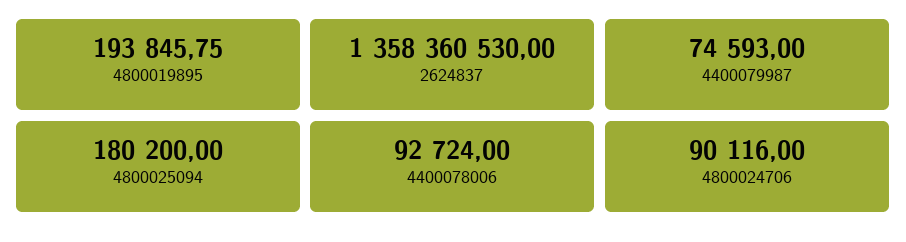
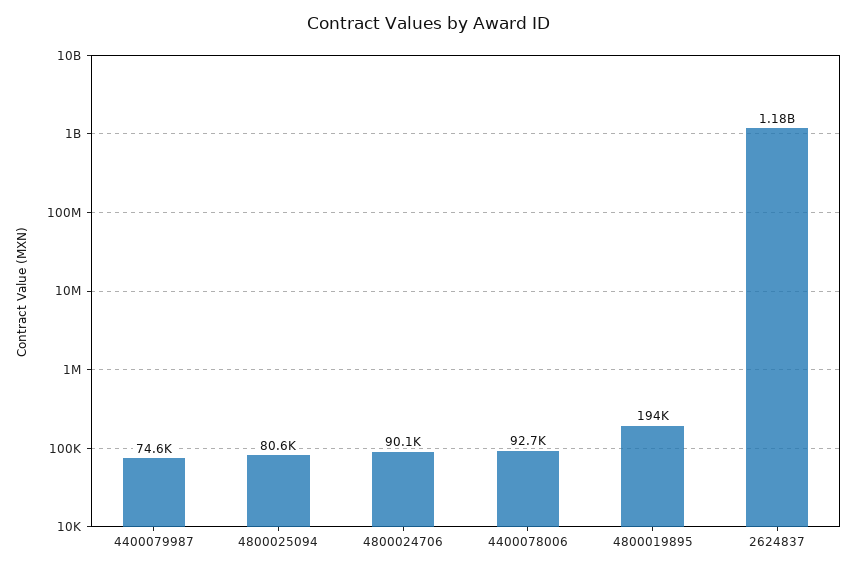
2624837: 1358360530 -> 1180000000
4800025094: 180200 -> 80600

